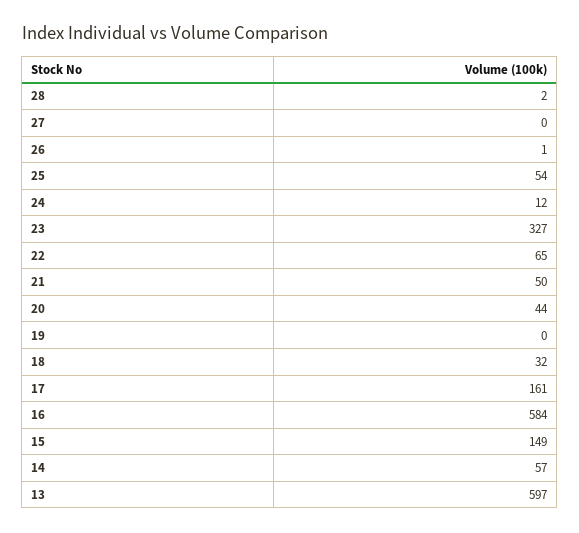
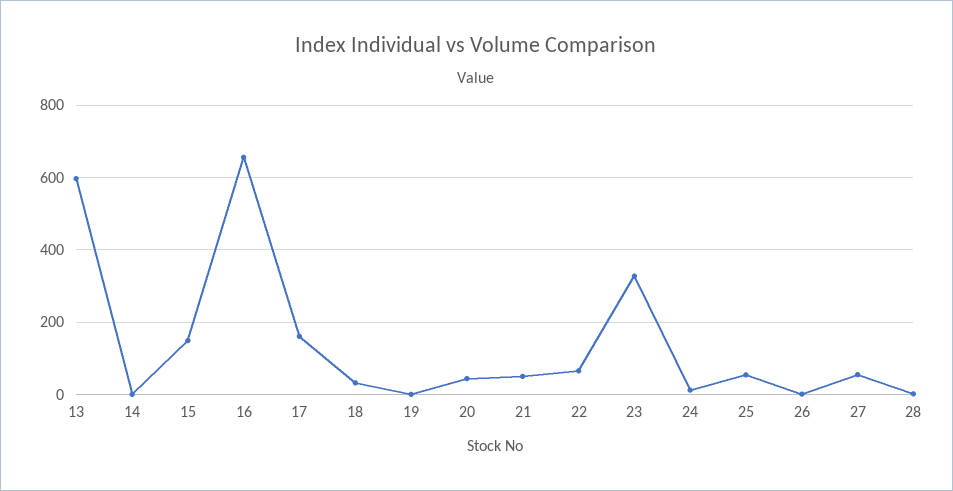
27: 0 -> 60
16: 584 -> 660
14: 57 -> 0

